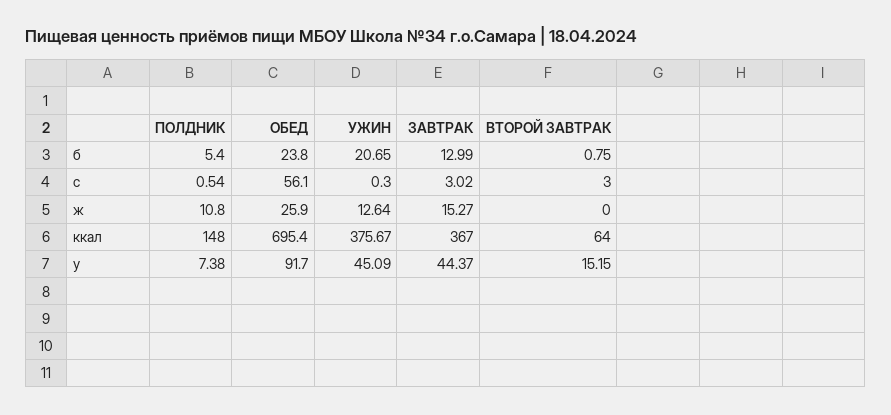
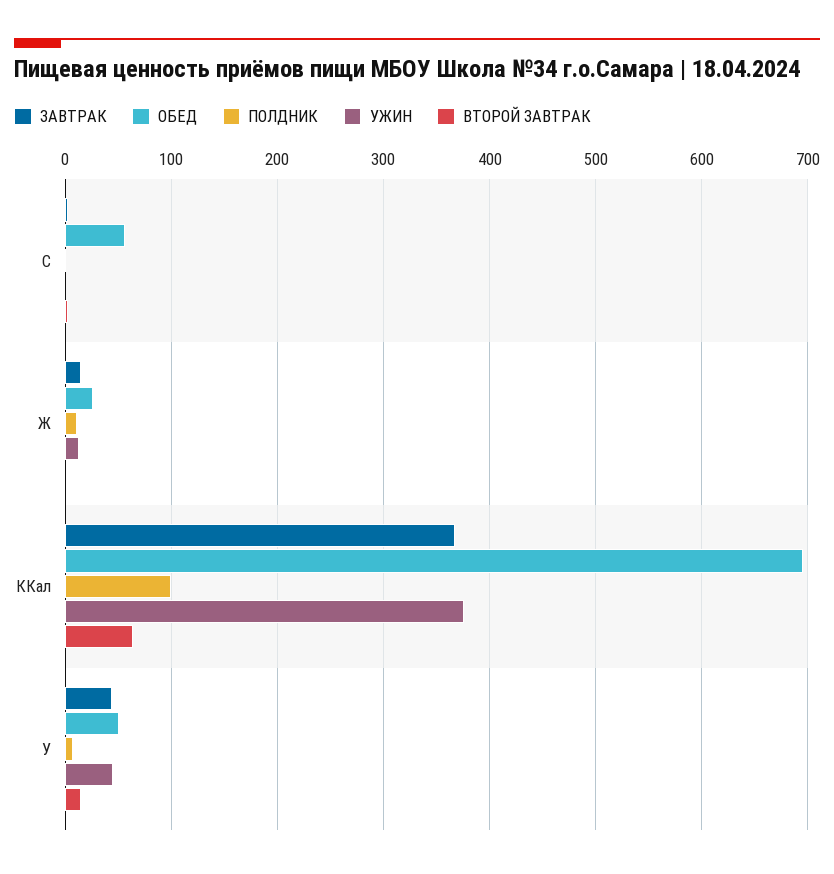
ПОЛДНИК, б: 5.4 -> none
ОБЕД, б: 23.8 -> none
УЖИН, б: 20.65 -> none
ЗАВТРАК, б: 12.99 -> none
ВТОРОЙ ЗАВТРАК, б: 0.75 -> none
ПОЛДНИК, ккал: 148 -> 100
ОБЕД, у: 91.7 -> 50

